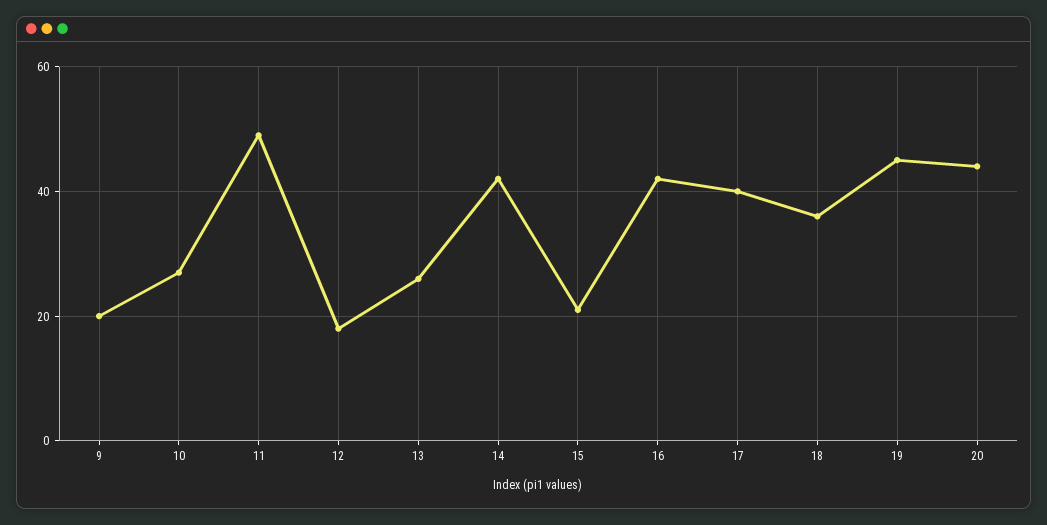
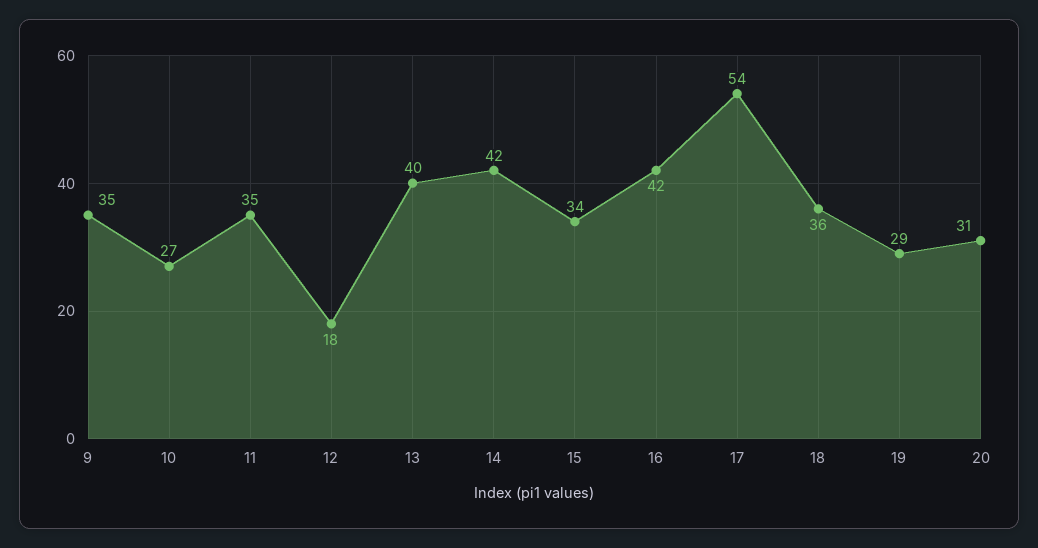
9: 20 -> 35
11: 50 -> 35
13: 25 -> 40
15: 20 -> 34
17: 40 -> 54
19: 45 -> 29
20: 45 -> 31

